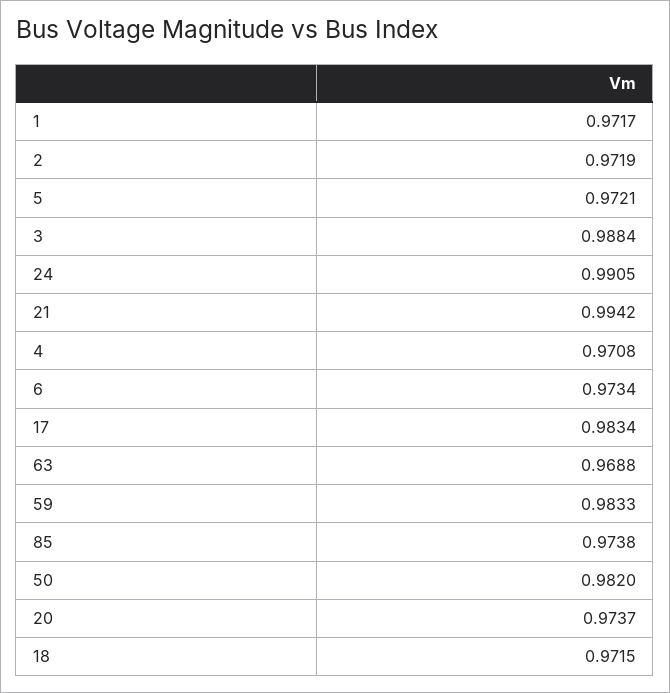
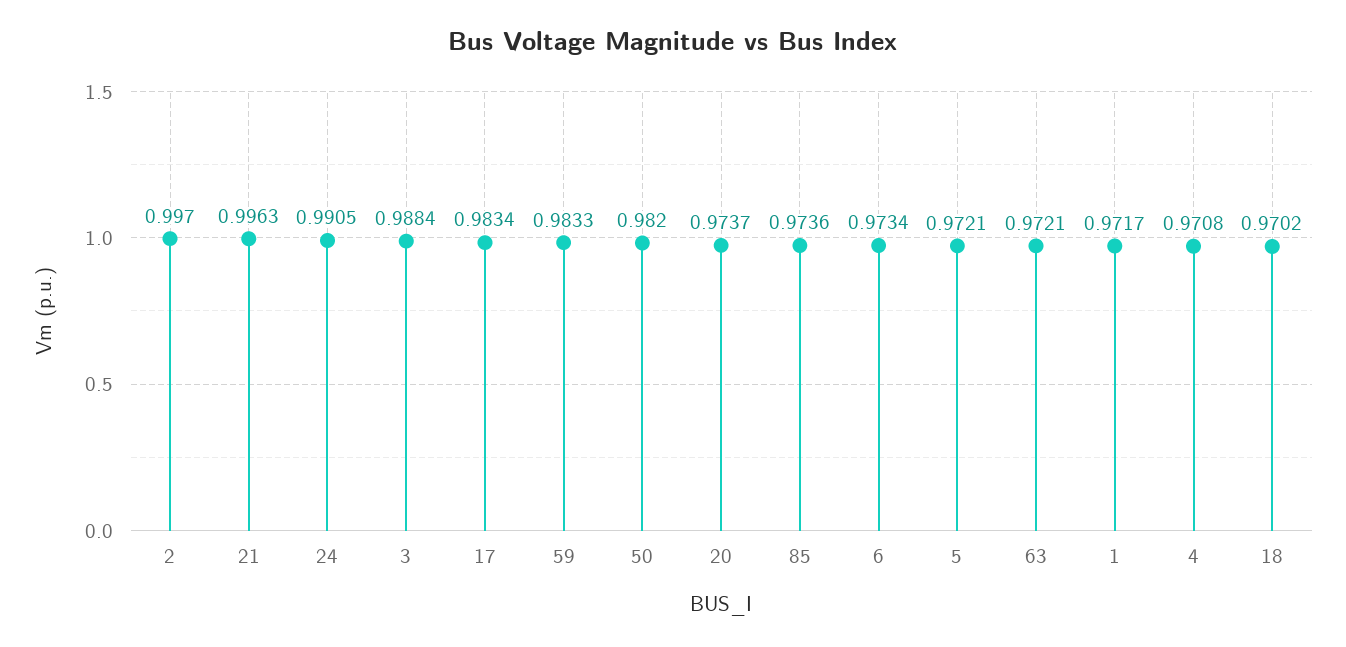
2: 0.9719 -> 0.997
21: 0.9942 -> 0.9963
63: 0.9688 -> 0.9721
85: 0.9738 -> 0.9736
18: 0.9715 -> 0.9702

